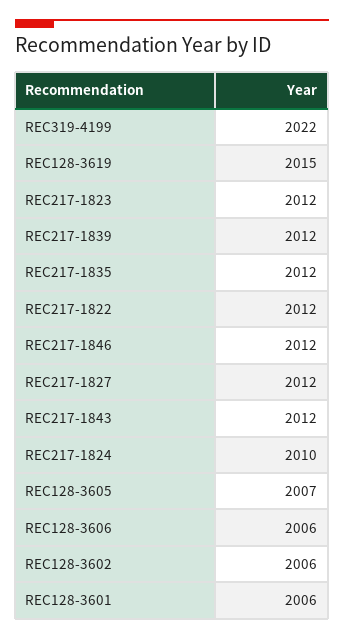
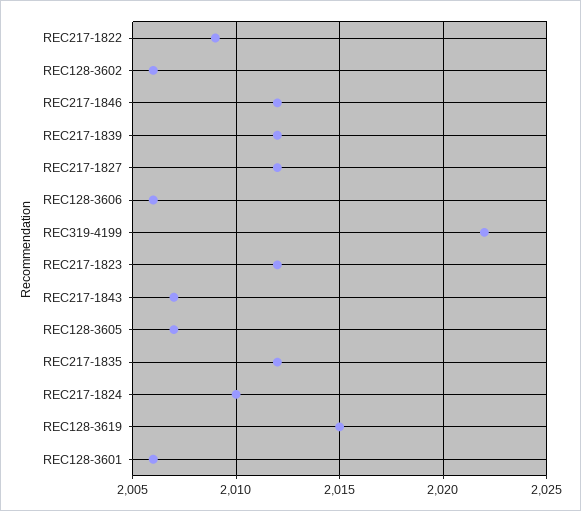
REC217-1822: 2012 -> 2009
REC217-1843: 2012 -> 2007

